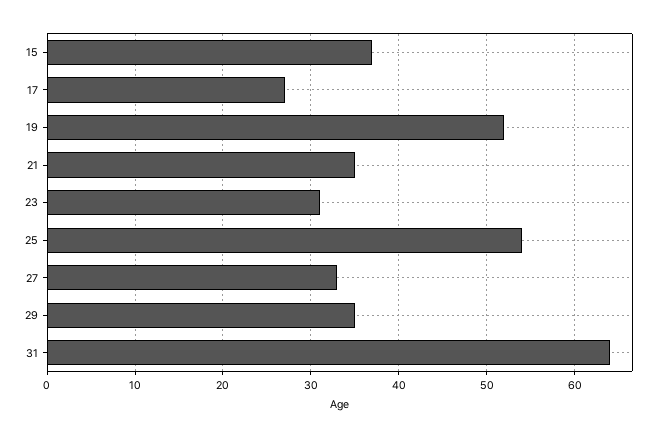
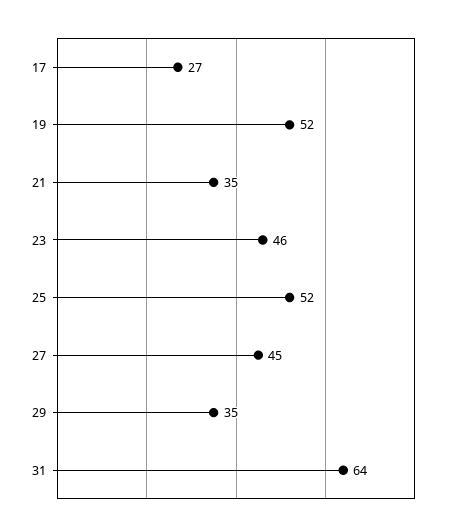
15: 37 -> none
23: 31 -> 46
25: 54 -> 52
27: 33 -> 45

